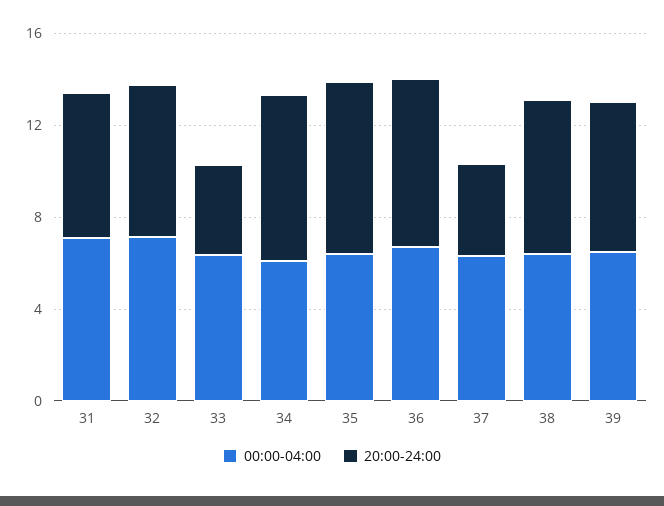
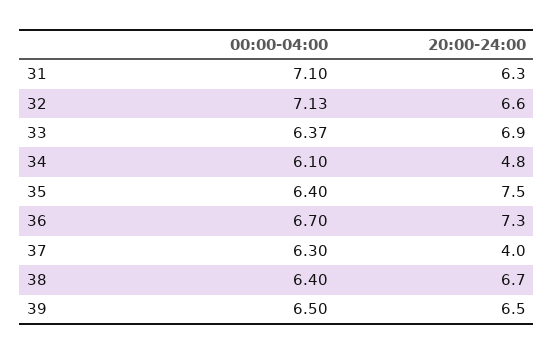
20:00-24:00, 33: 4 -> 6.9
20:00-24:00, 34: 7 -> 4.8

